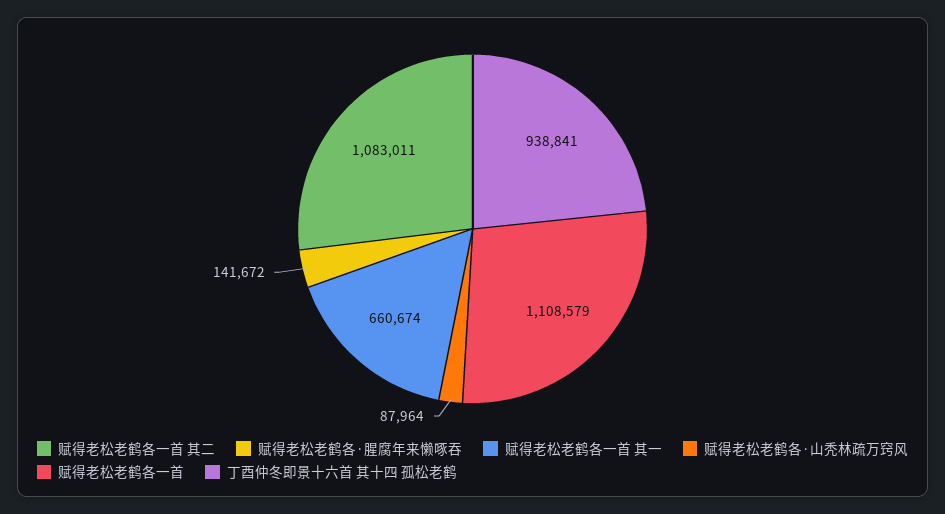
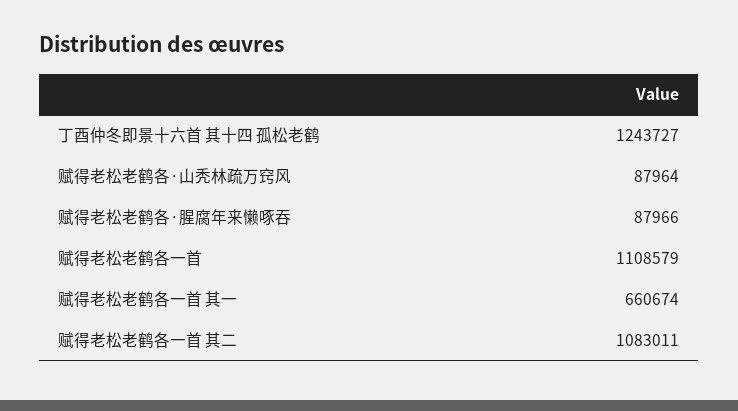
赋得老松老鹤各·腥腐年来懒啄吞: 141672 -> 87966
丁酉仲冬即景十六首 其十四 孤松老鹤: 938841 -> 1243727

